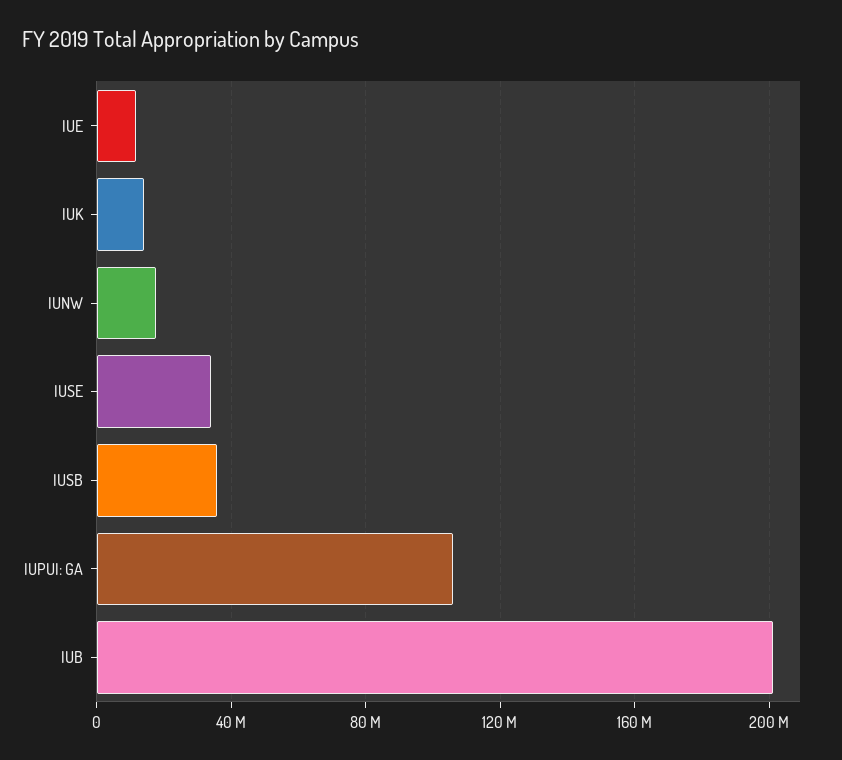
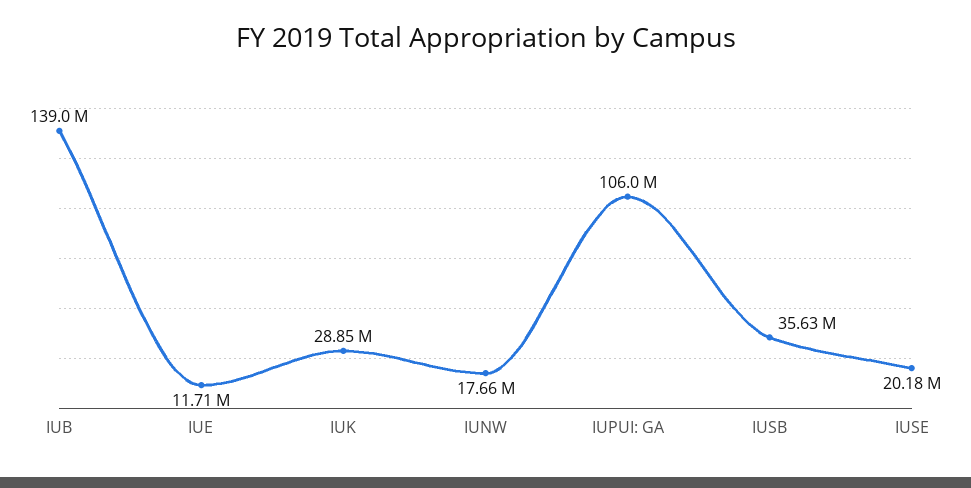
IUK: 15000000 -> 28850000
IUSE: 35000000 -> 20180000
IUB: 200000000 -> 139000000

